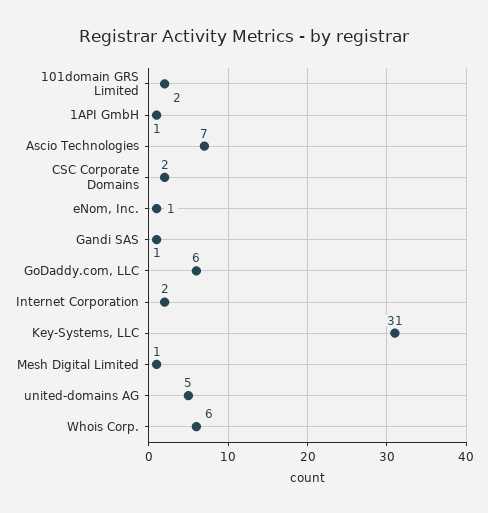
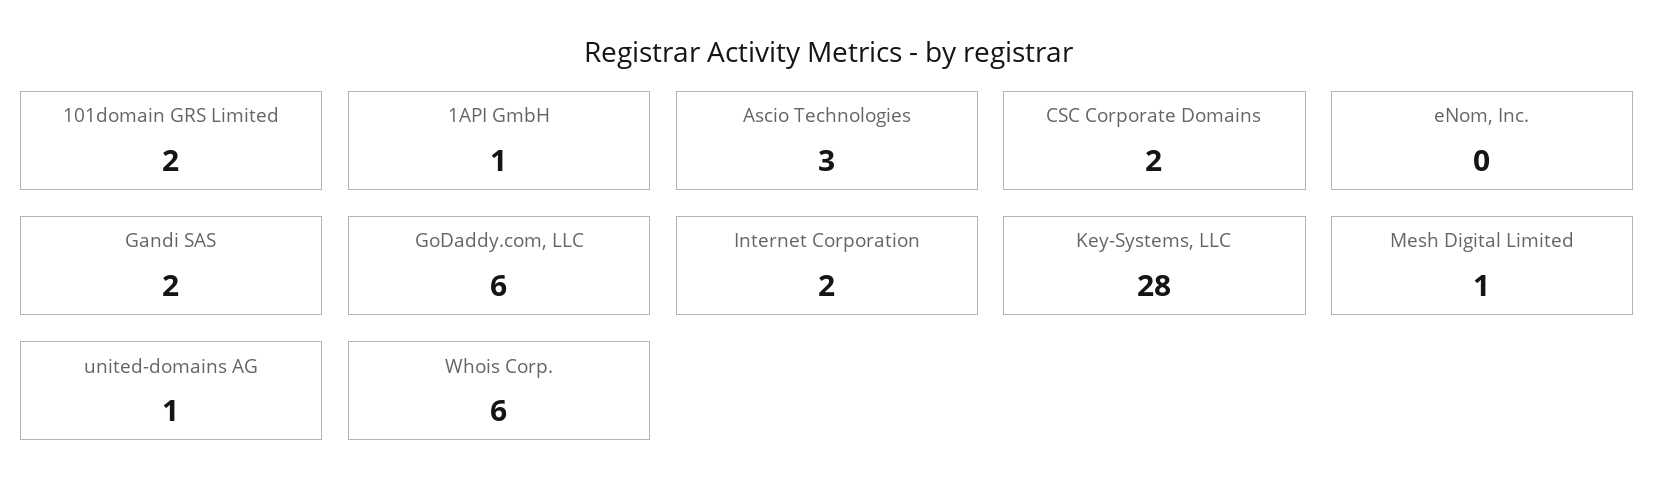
Ascio Technologies: 7 -> 3
eNom, Inc.: 1 -> 0
Gandi SAS: 1 -> 2
Key-Systems, LLC: 31 -> 28
united-domains AG: 5 -> 1

